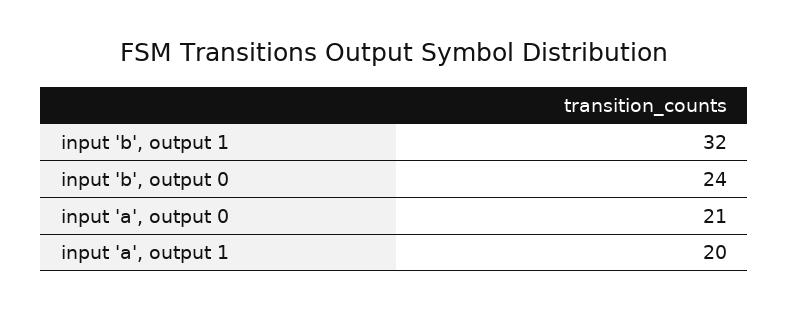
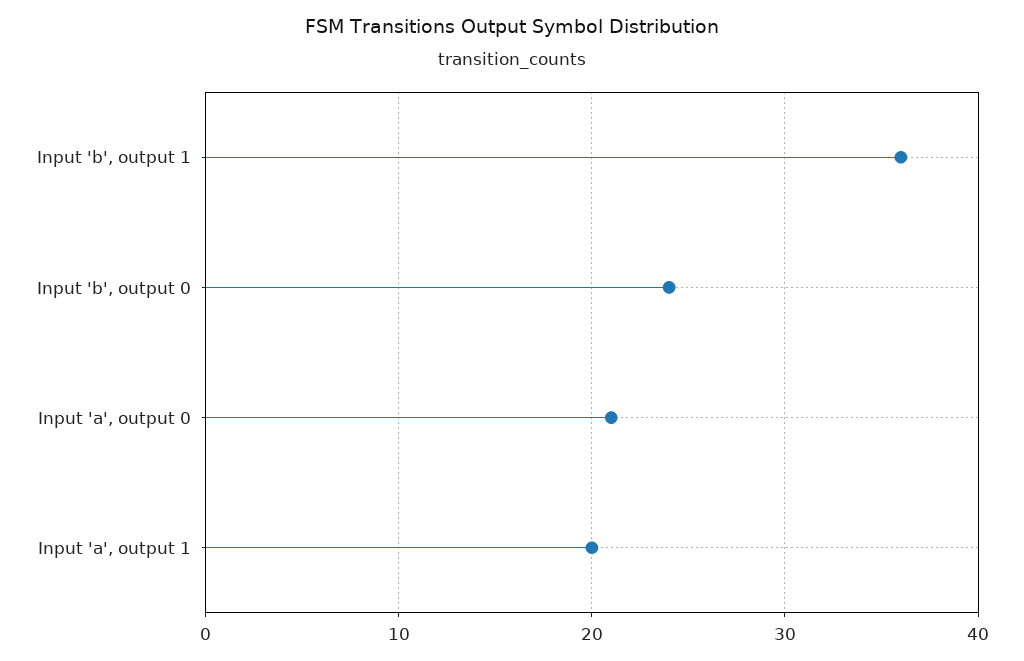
input 'b', output 1: 32 -> 36

